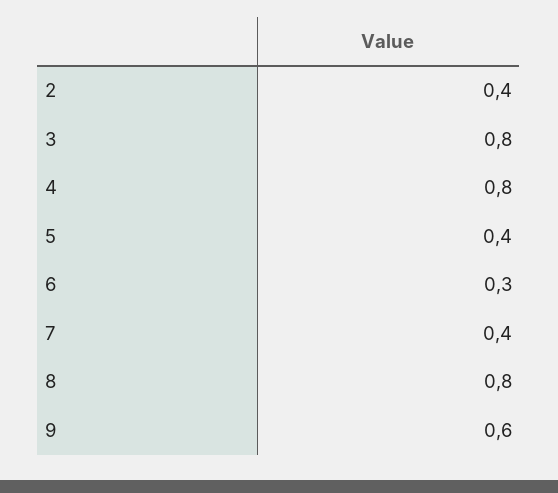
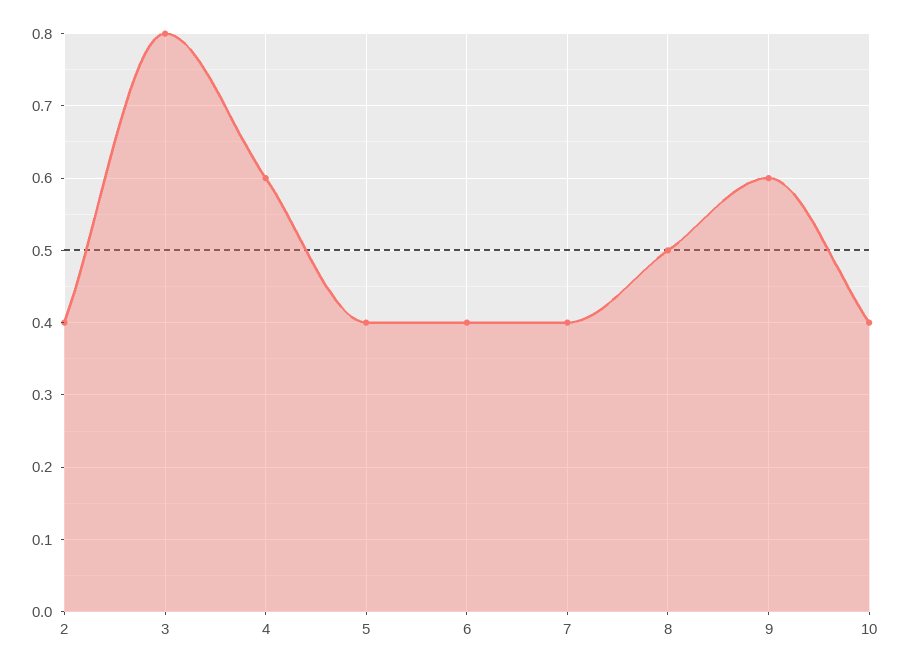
4: 0.8 -> 0.6
6: 0.3 -> 0.4
8: 0.8 -> 0.5
10: none -> 0.4

